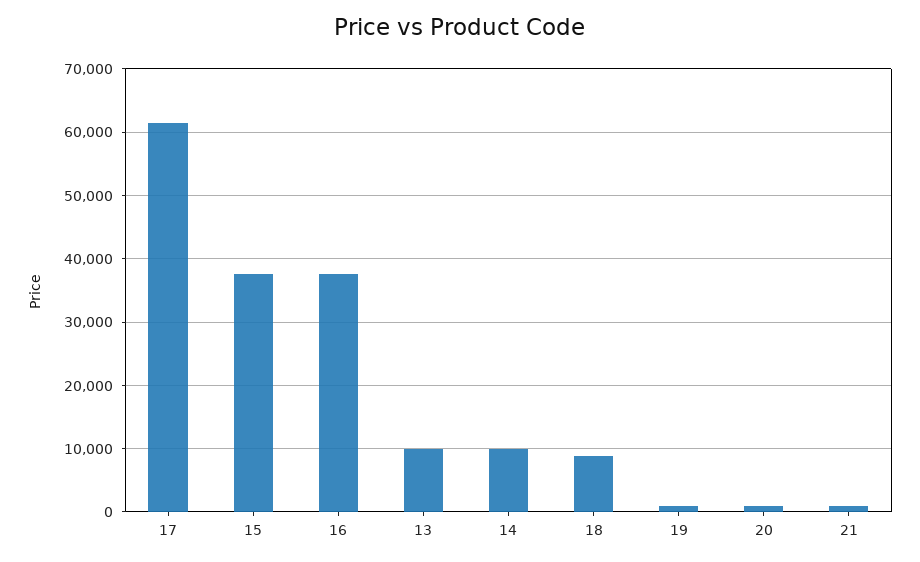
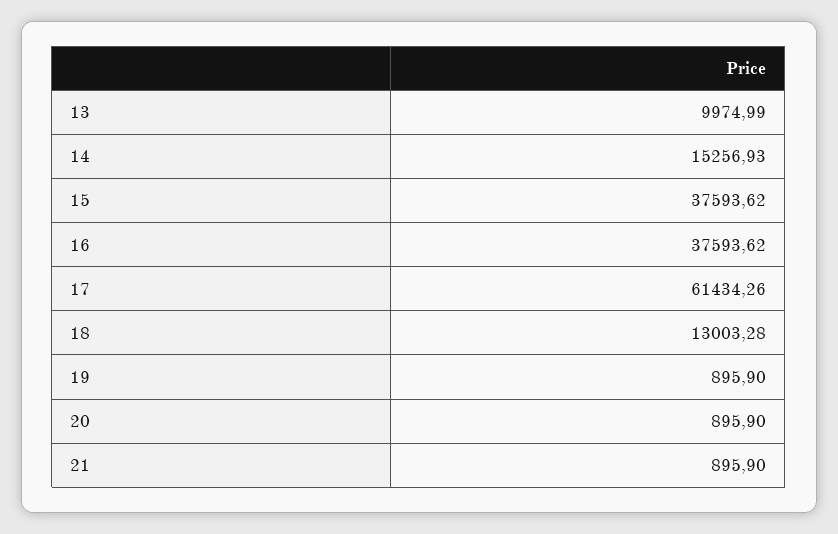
14: 10000 -> 15256.93
18: 9000 -> 13003.28

